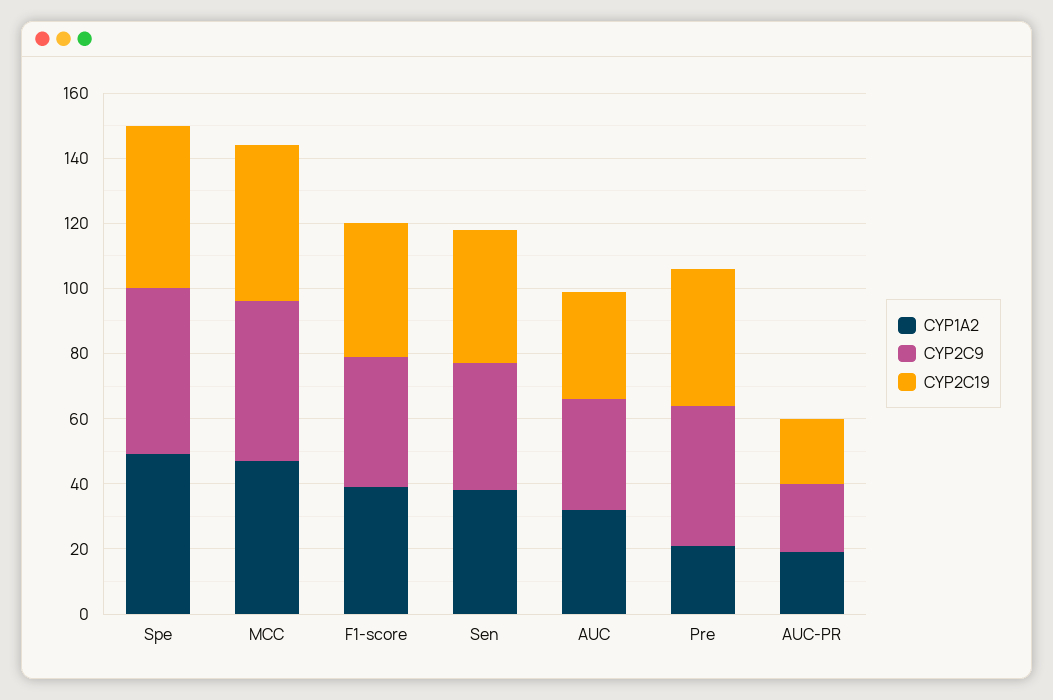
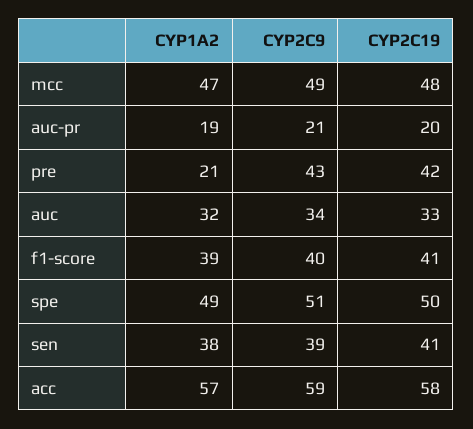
CYP1A2, acc: none -> 57
CYP2C9, acc: none -> 59
CYP2C19, acc: none -> 58

